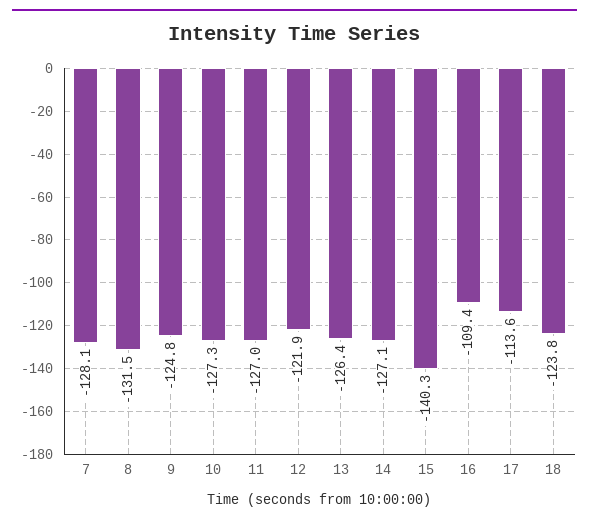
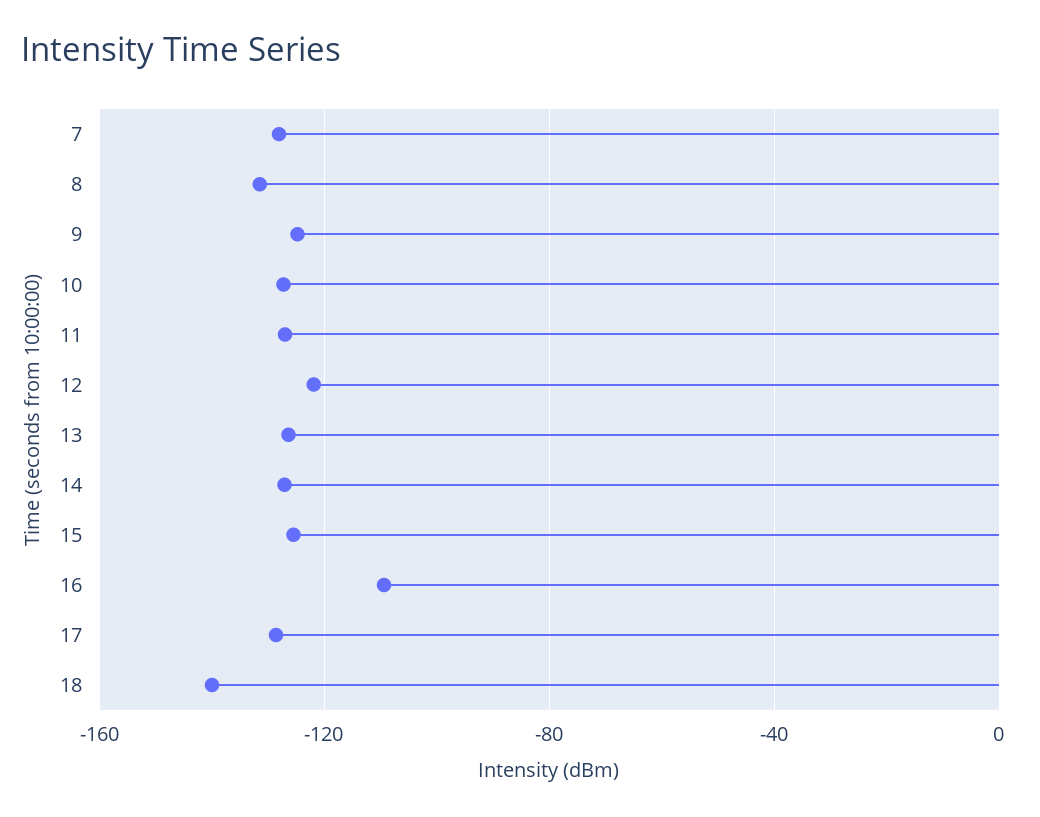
15: -140.3 -> -125
17: -113.6 -> -130
18: -123.8 -> -140

